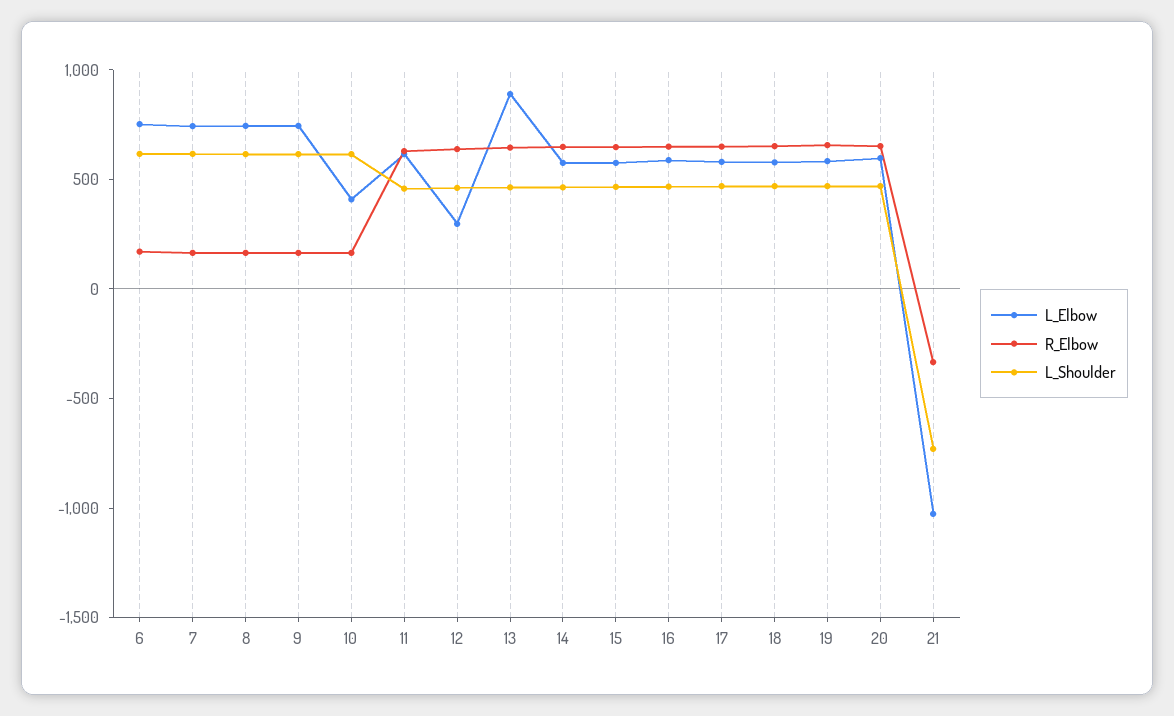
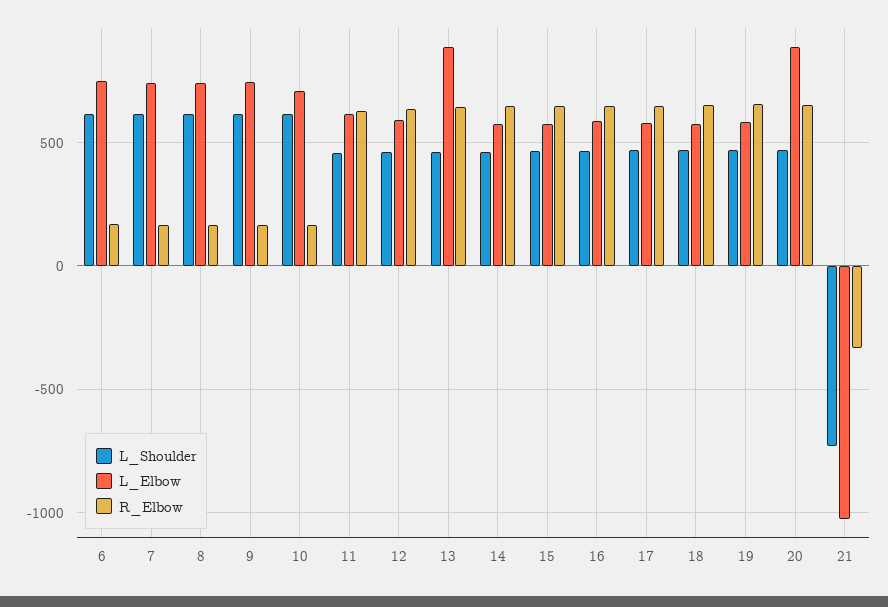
L_Elbow, 10: 400 -> 700
L_Elbow, 12: 300 -> 600
L_Elbow, 20: 600 -> 900

